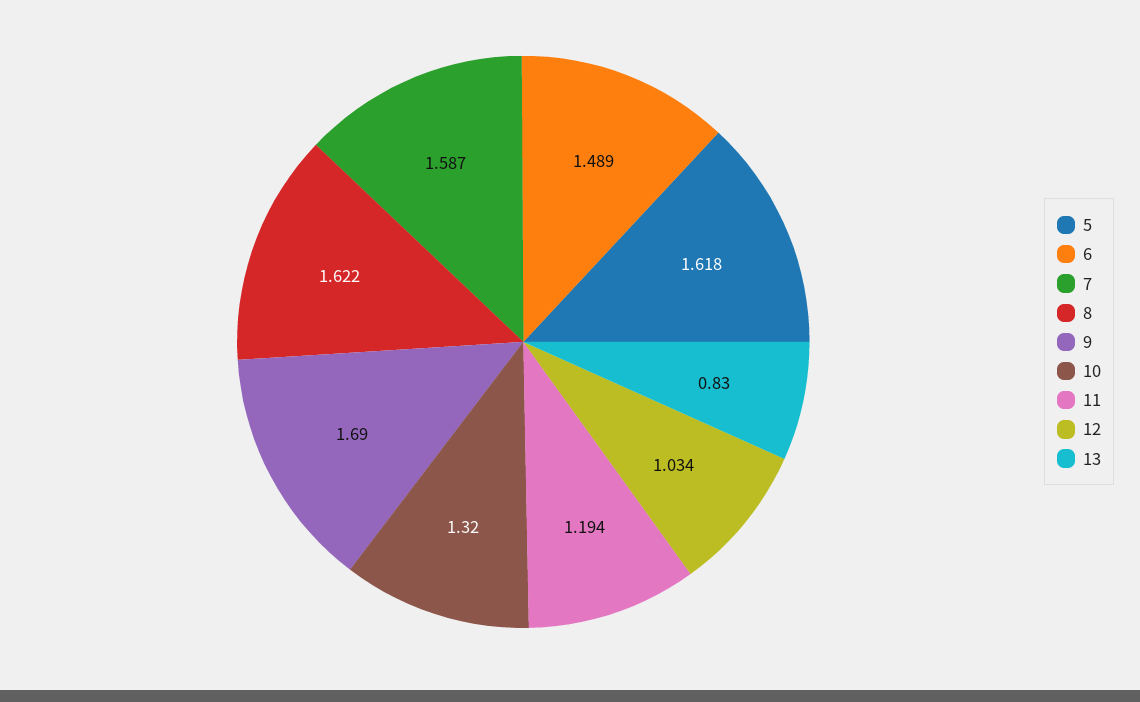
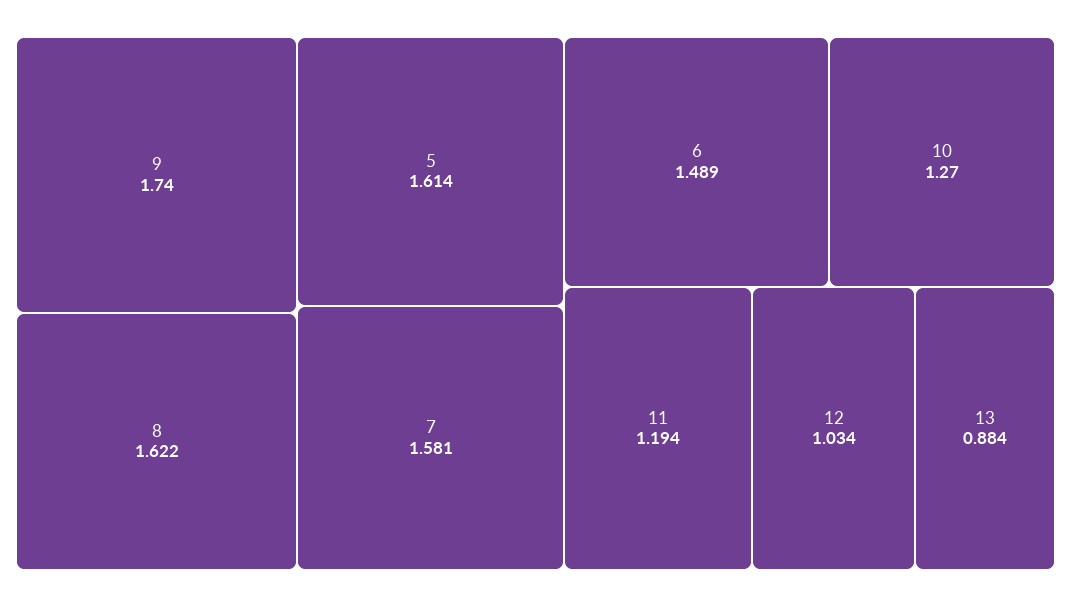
5: 1.618 -> 1.614
7: 1.587 -> 1.581
9: 1.69 -> 1.74
10: 1.32 -> 1.27
13: 0.83 -> 0.884

